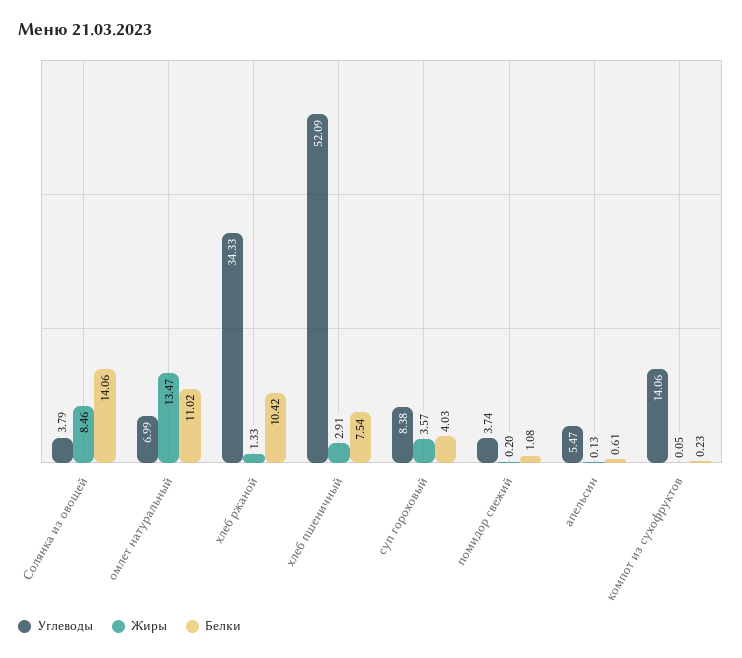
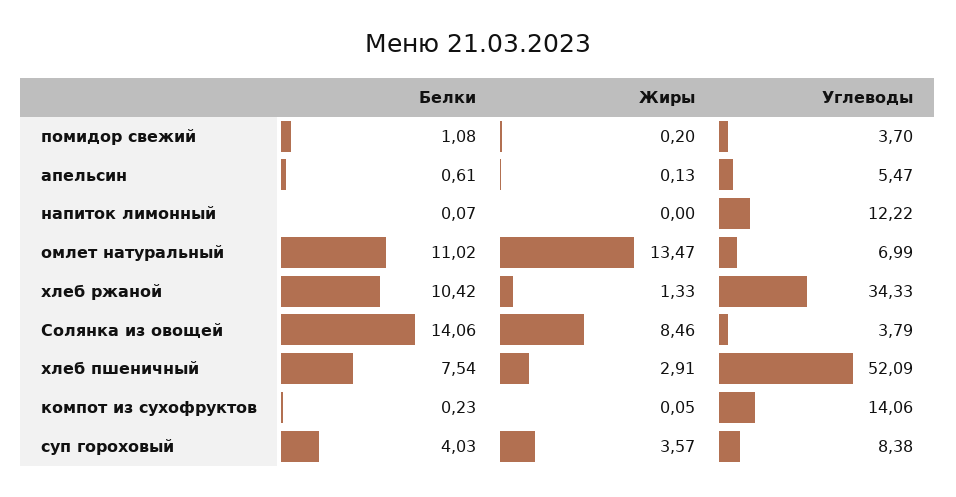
Углеводы, помидор свежий: 3.74 -> 3.7
Белки, напиток лимонный: none -> 0.07
Жиры, напиток лимонный: none -> 0
Углеводы, напиток лимонный: none -> 12.22

